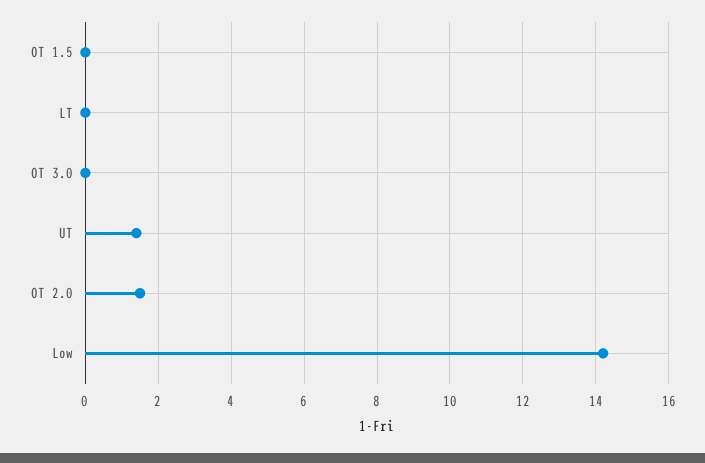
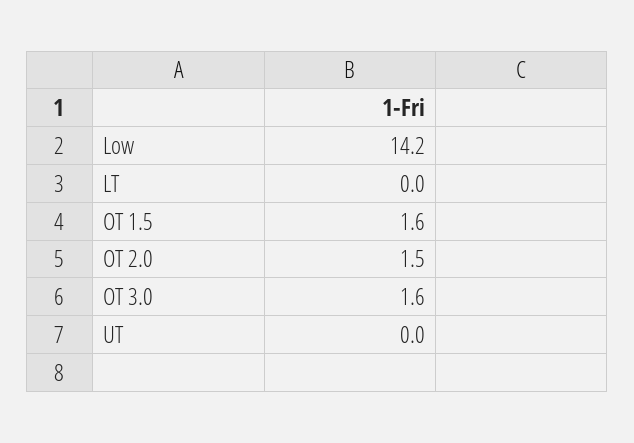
OT 1.5: 0 -> 1.6
OT 3.0: 0 -> 1.6
UT: 1.5 -> 0

